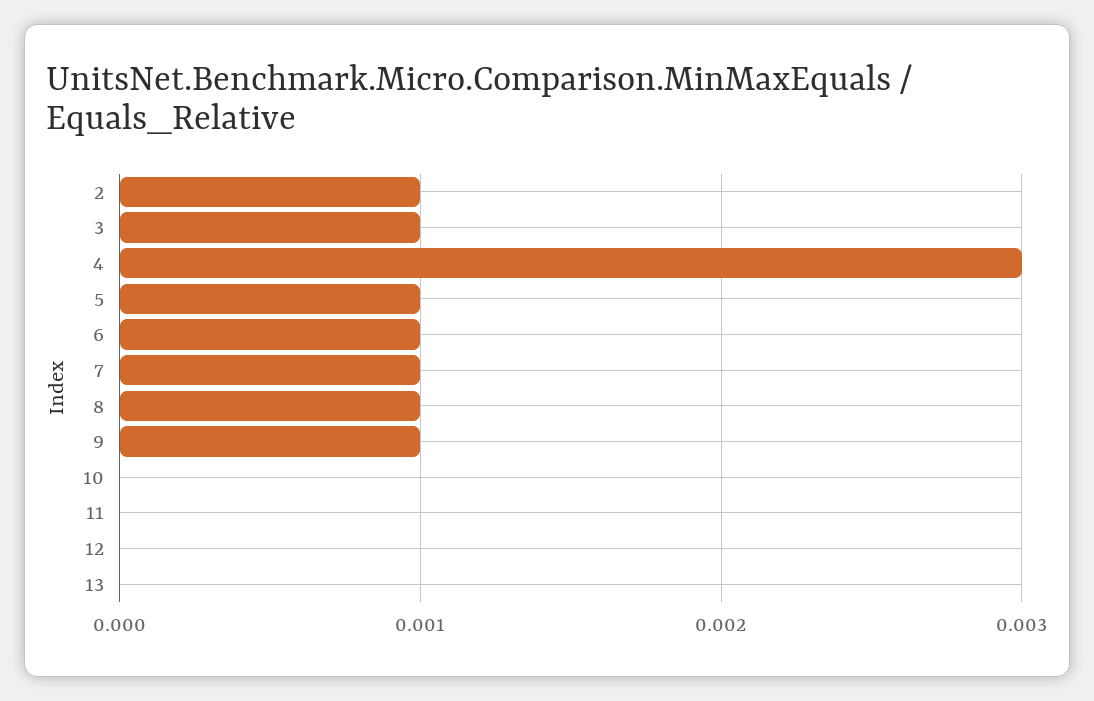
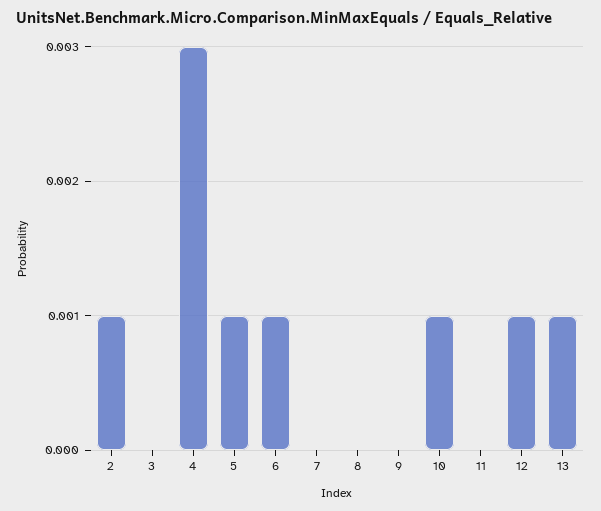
3: 0.001 -> 0
7: 0.001 -> 0
8: 0.001 -> 0
9: 0.001 -> 0
10: 0 -> 0.001
12: 0 -> 0.001
13: 0 -> 0.001

